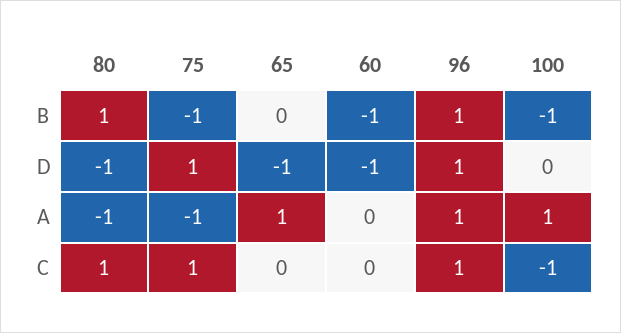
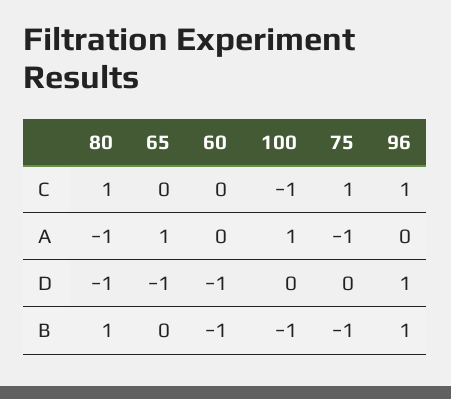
75, D: 1 -> 0
96, A: 1 -> 0

